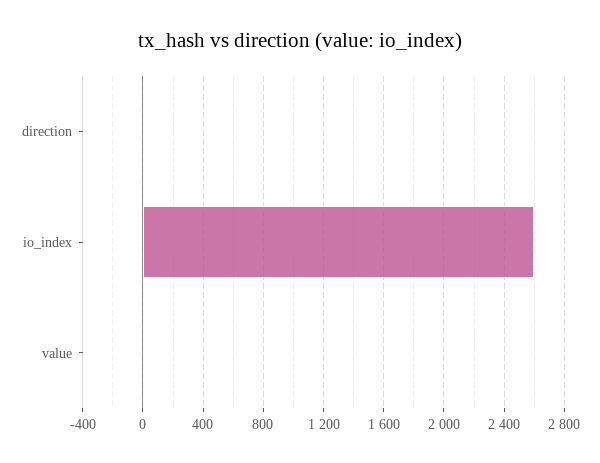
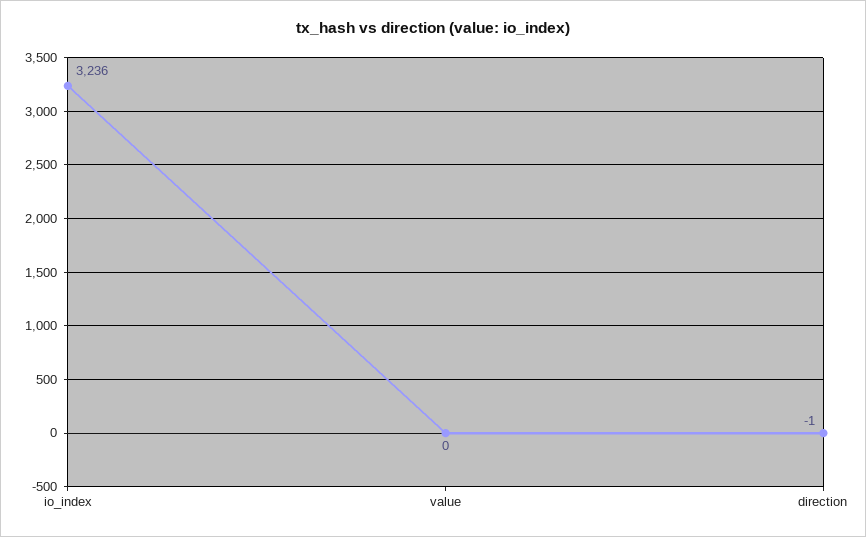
io_index: 2600 -> 3236

